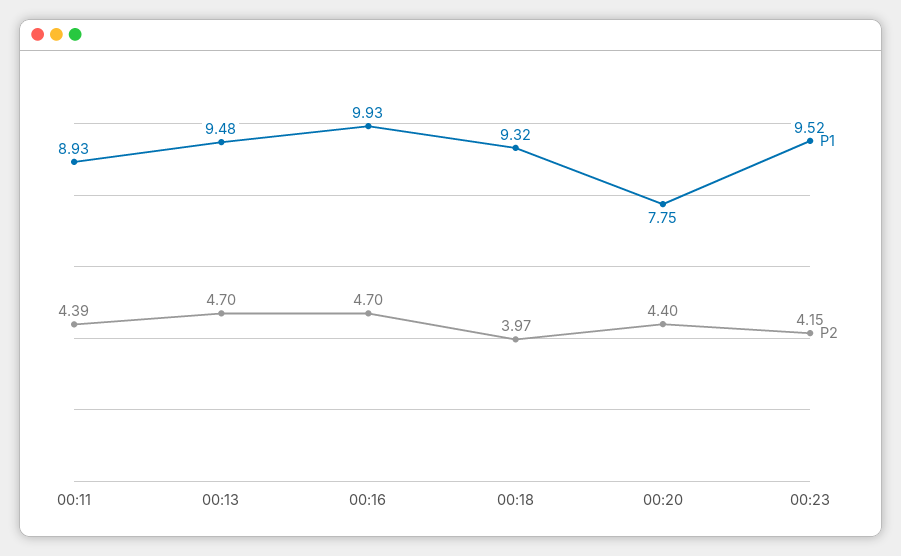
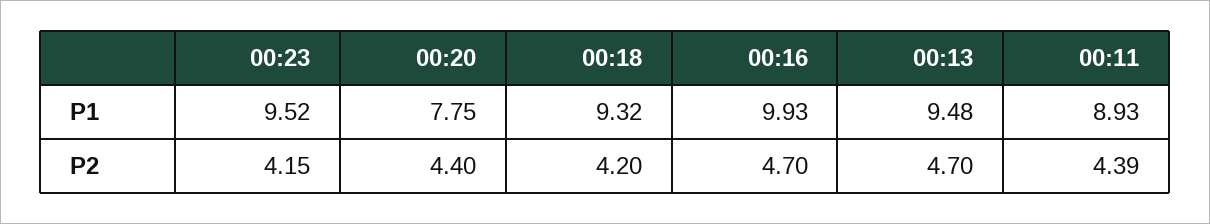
P2, 00:18: 3.97 -> 4.2

